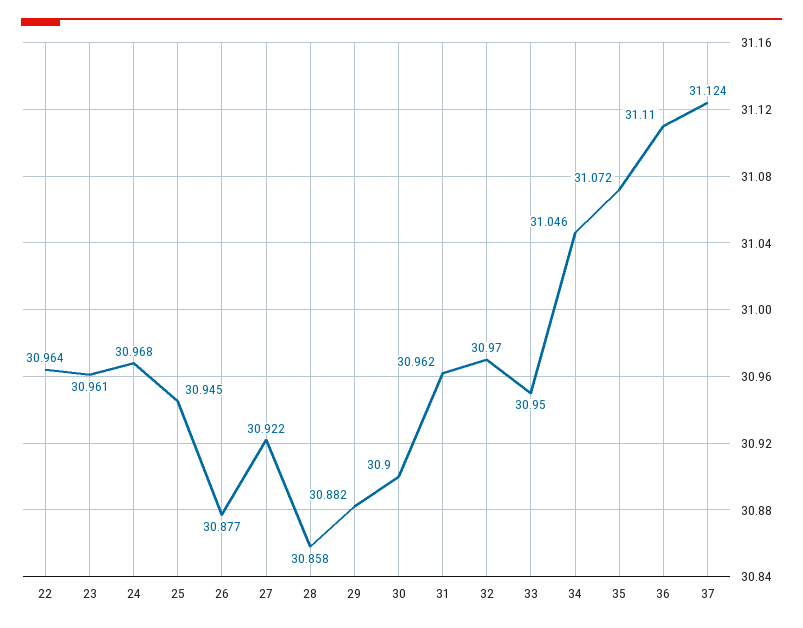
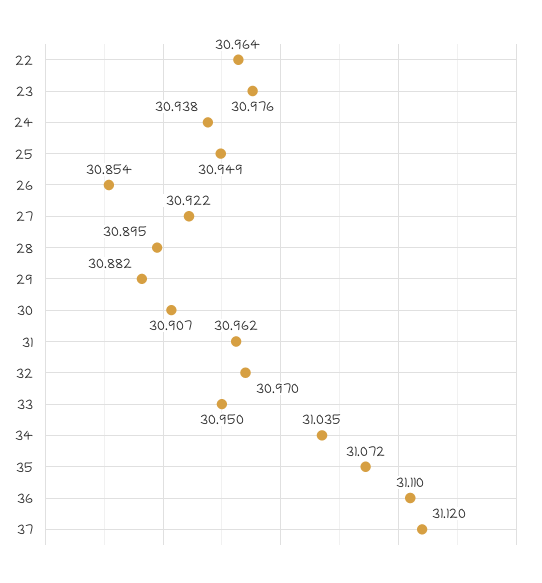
23: 30.961 -> 30.976
24: 30.968 -> 30.938
25: 30.945 -> 30.949
26: 30.877 -> 30.854
28: 30.858 -> 30.895
30: 30.9 -> 30.907
34: 31.046 -> 31.035
37: 31.124 -> 31.12

